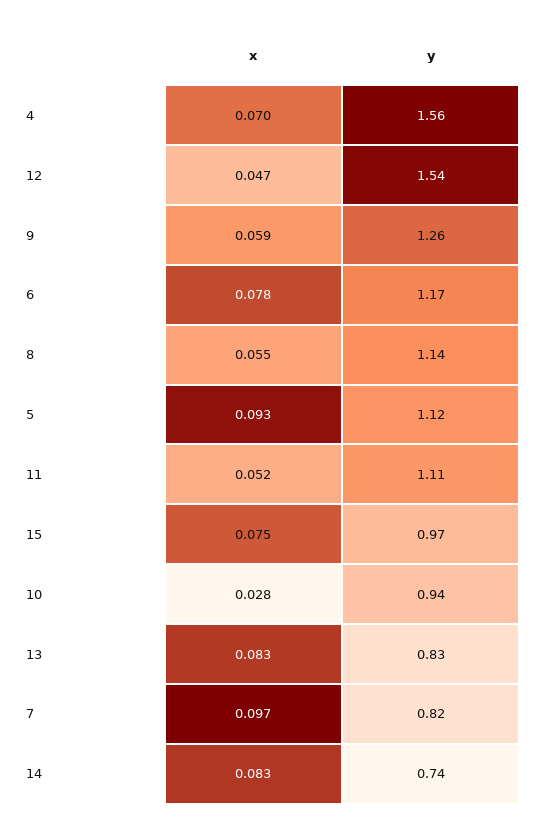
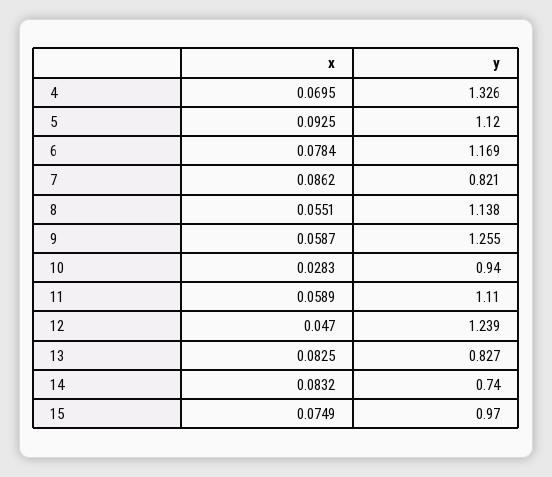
y, 4: 1.56 -> 1.326
y, 12: 1.54 -> 1.239
x, 11: 0.052 -> 0.0589
x, 7: 0.097 -> 0.0862

